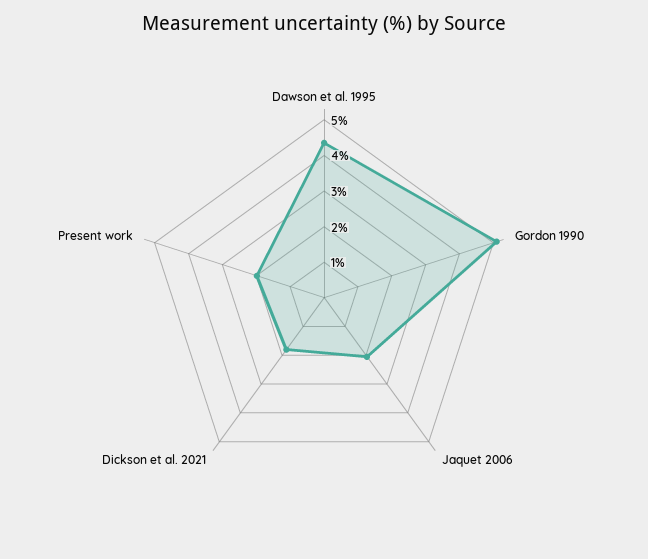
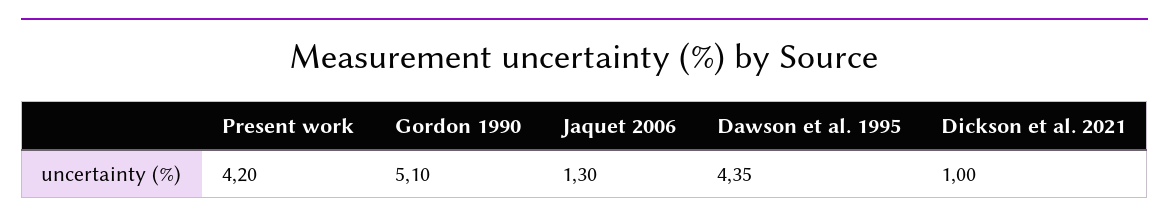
Jaquet 2006: 2 -> 1.3
Dickson et al. 2021: 1.75 -> 1
Present work: 2 -> 4.2

